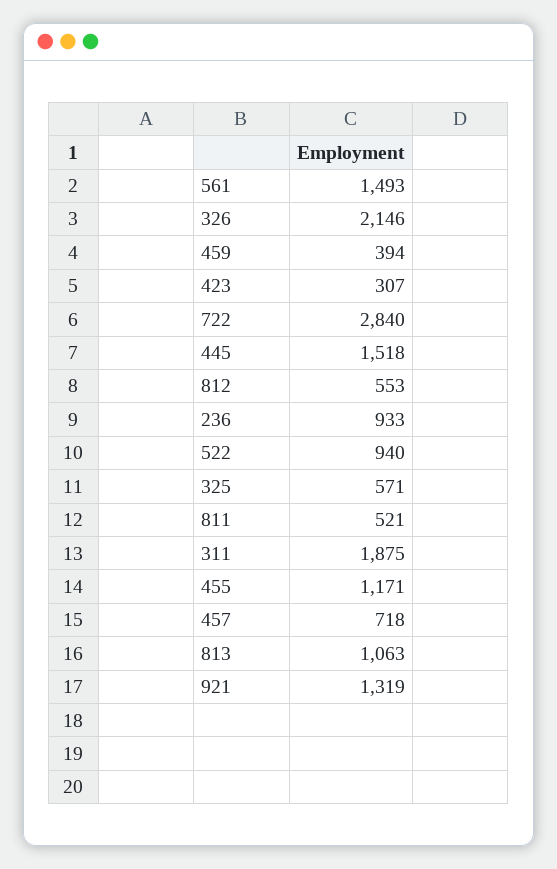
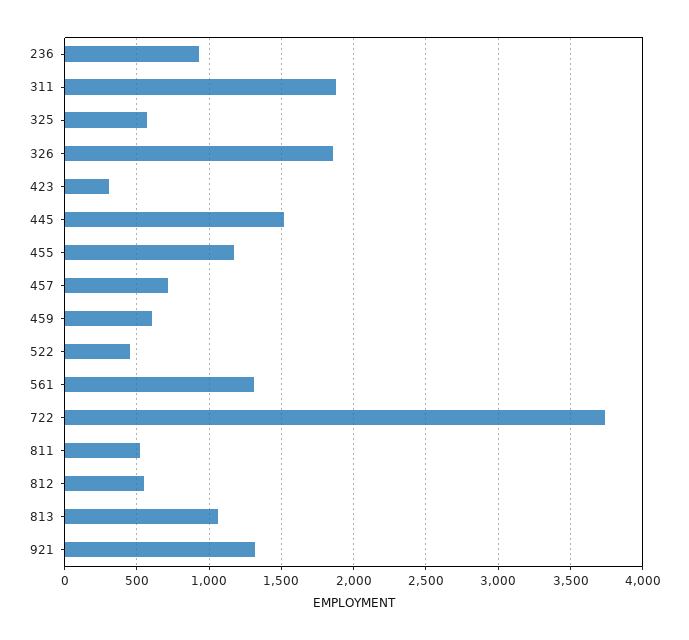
561: 1493 -> 1300
326: 2146 -> 1850
459: 394 -> 600
722: 2840 -> 3750
522: 940 -> 450

